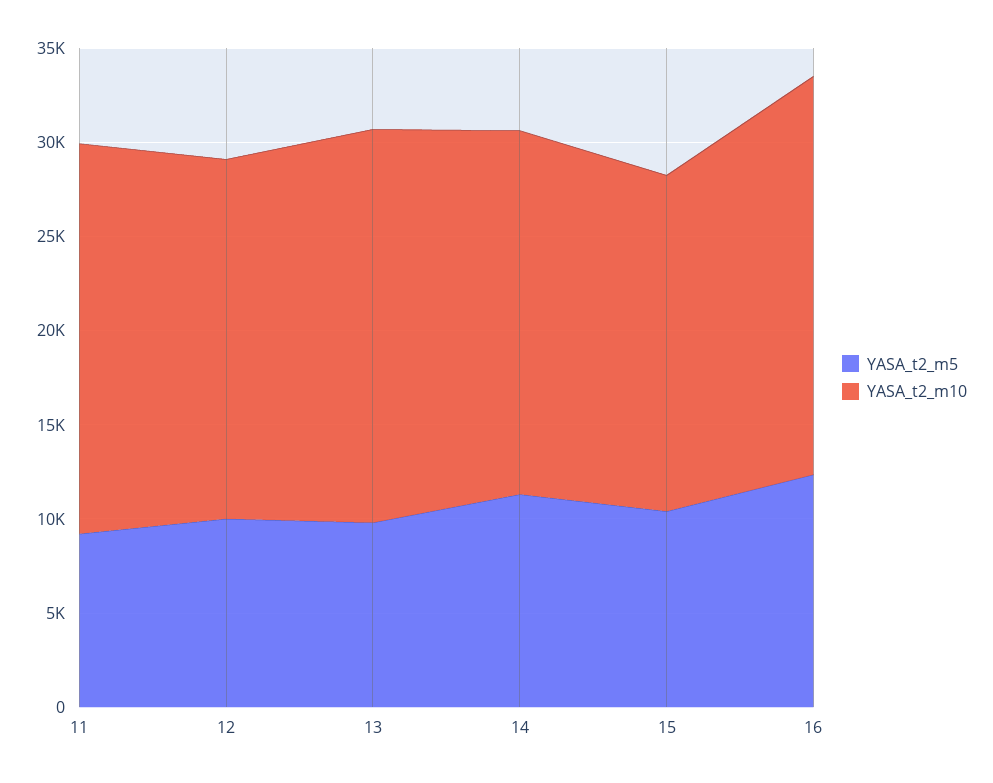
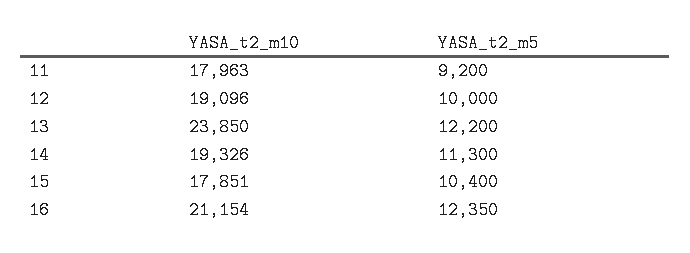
YASA_t2_m10, 11: 21000 -> 17963
YASA_t2_m5, 13: 10000 -> 12200
YASA_t2_m10, 13: 21000 -> 23850

